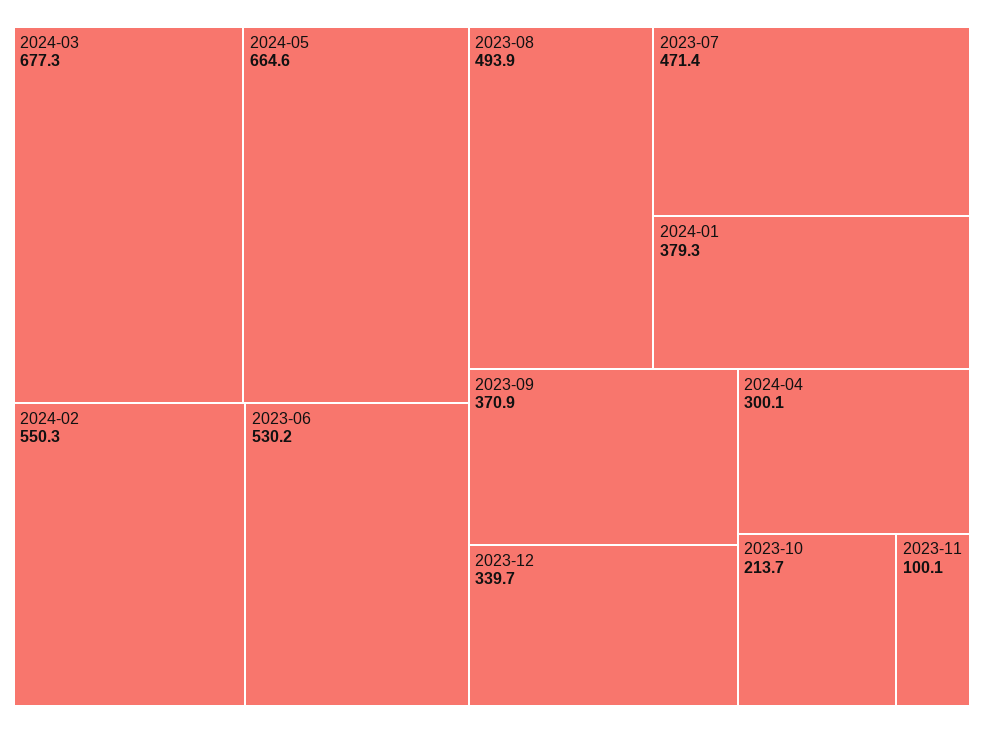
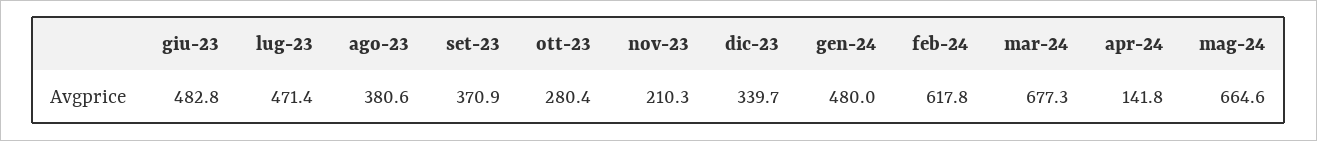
2024-02: 550.3 -> 617.8
2023-06: 530.2 -> 482.8
2023-08: 493.9 -> 380.6
2024-01: 379.3 -> 480
2024-04: 300.1 -> 141.8
2023-10: 213.7 -> 280.4
2023-11: 100.1 -> 210.3

